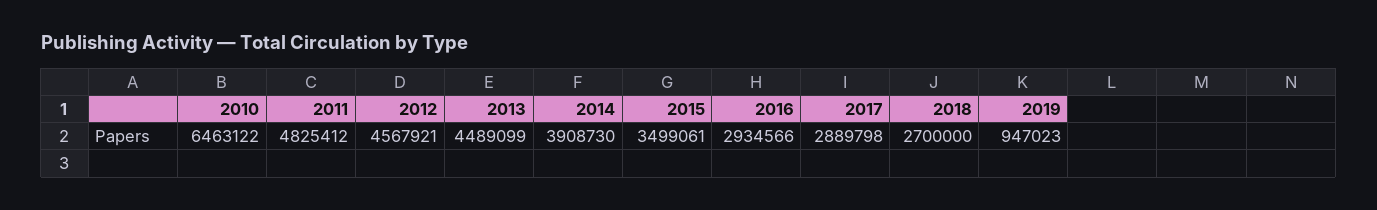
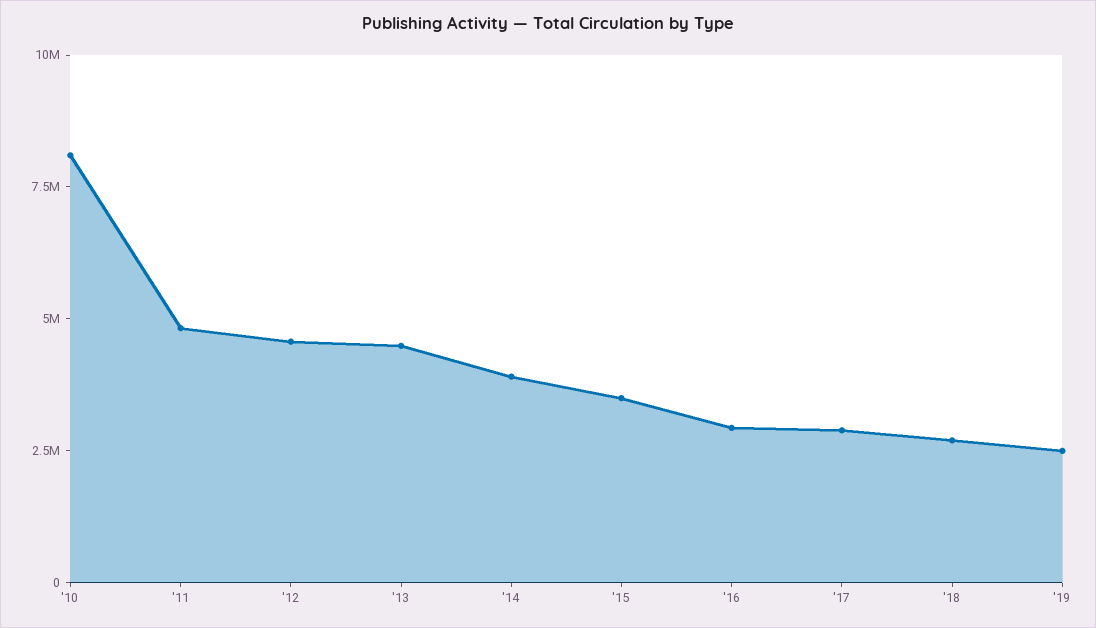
2010: 6463122 -> 8000000
2019: 947023 -> 2500000

